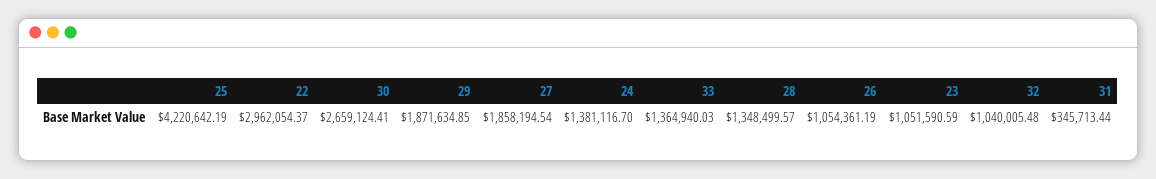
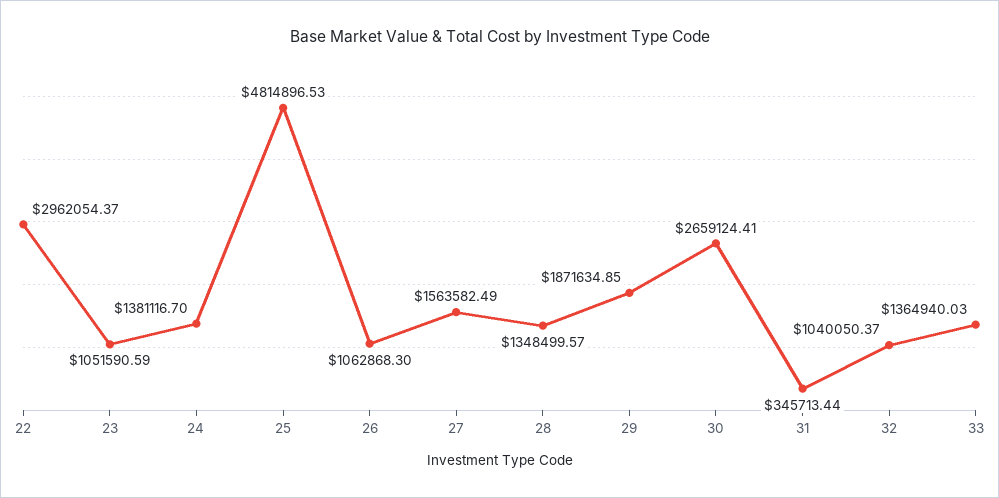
25: 4220642.19 -> 4814896.53
27: 1858194.54 -> 1563582.49
26: 1054361.19 -> 1062868.3
32: 1040005.48 -> 1040050.37

